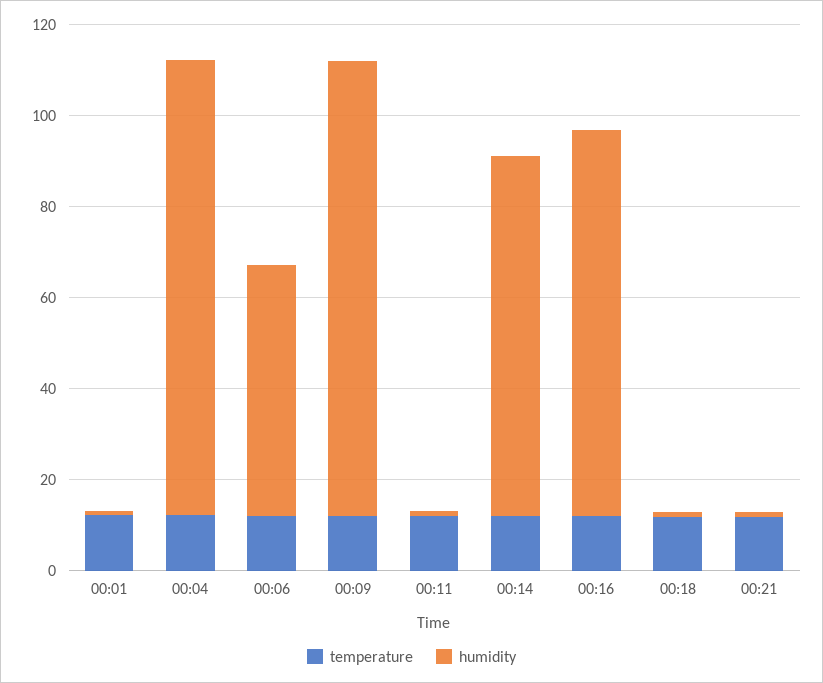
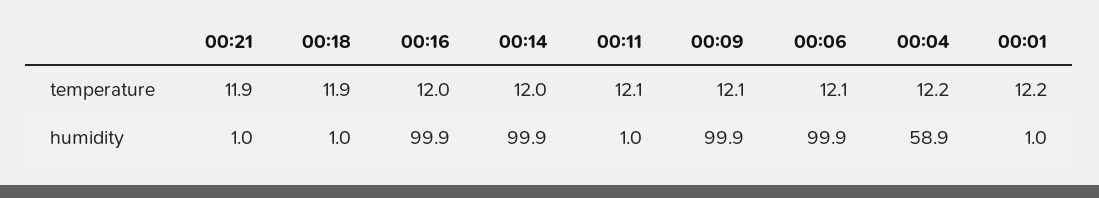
humidity, 00:04: 100 -> 58.9
humidity, 00:06: 55 -> 99.9
humidity, 00:14: 80 -> 99.9
humidity, 00:16: 85 -> 99.9

